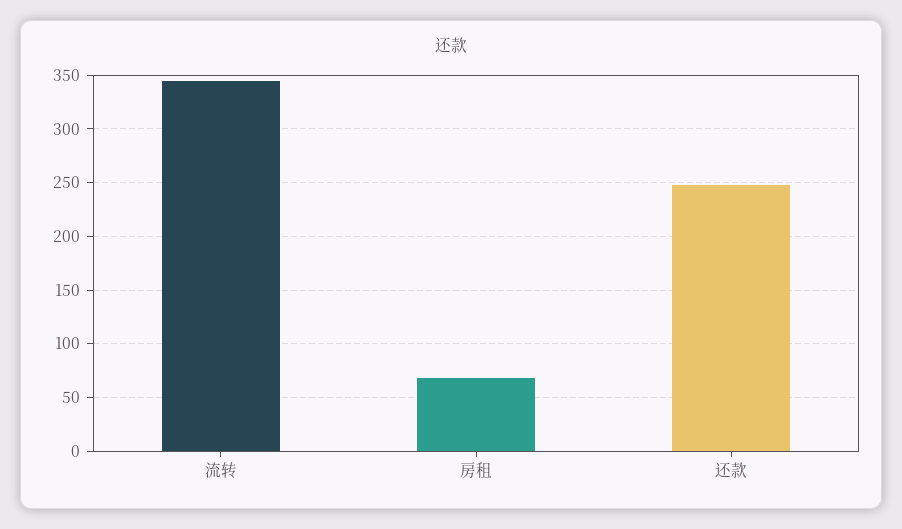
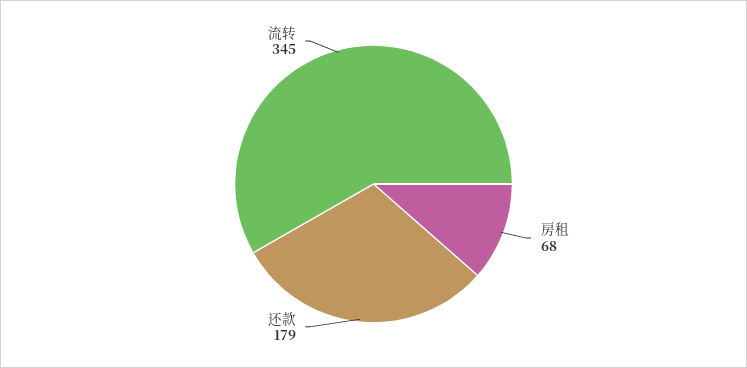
还款: 250 -> 179

